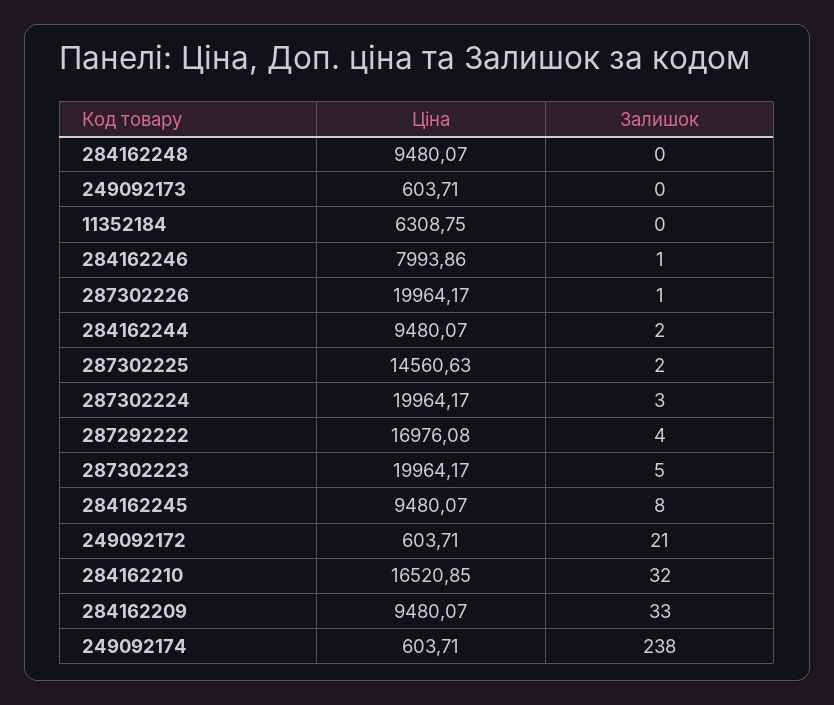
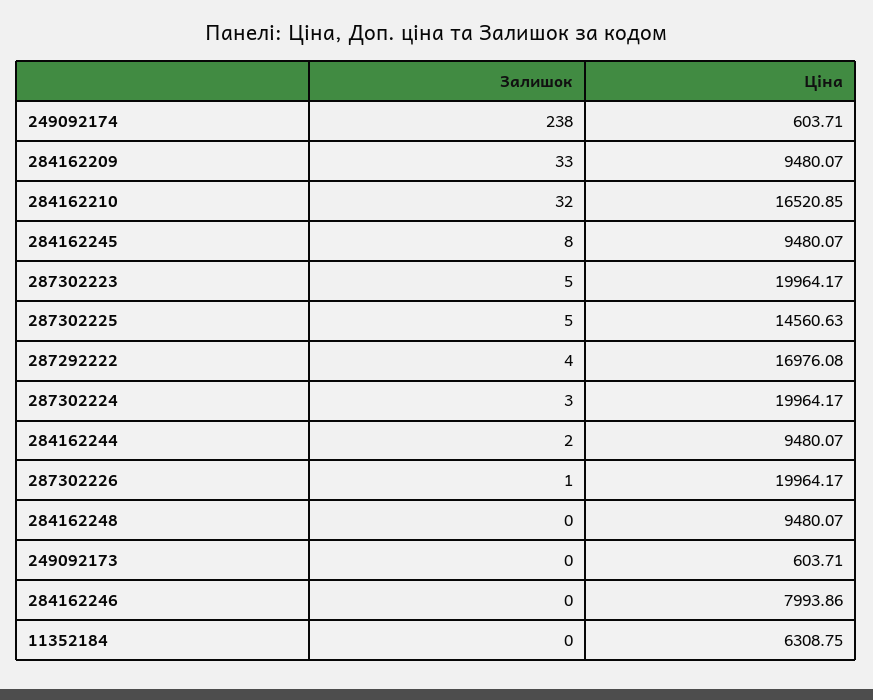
Залишок, 284162246: 1 -> 0
Залишок, 287302225: 2 -> 5
Ціна, 249092172: 603.71 -> none
Залишок, 249092172: 21 -> none

